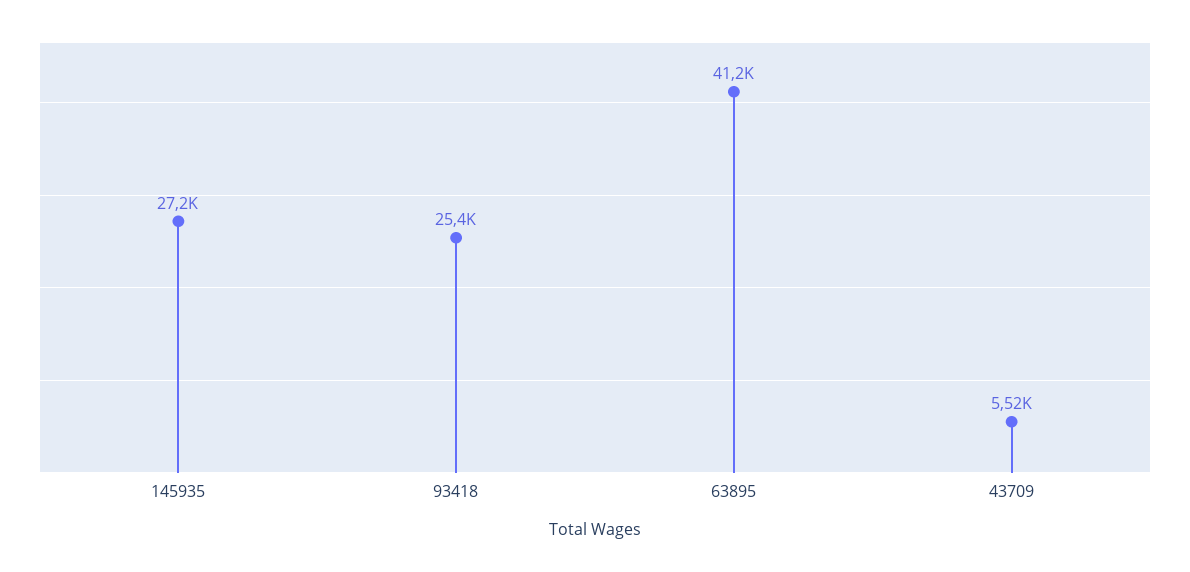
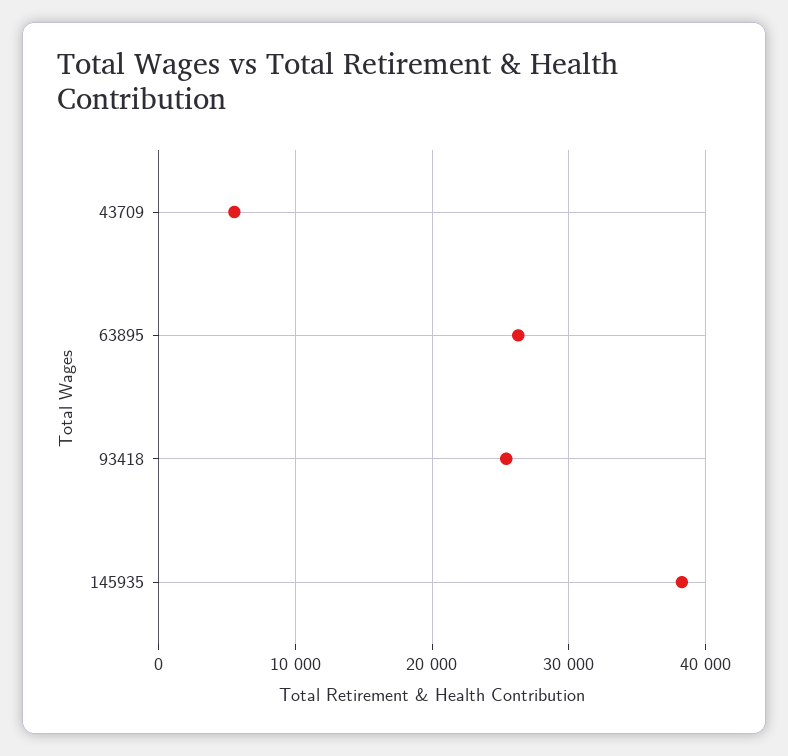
145935: 27200 -> 38000
63895: 41200 -> 26000

